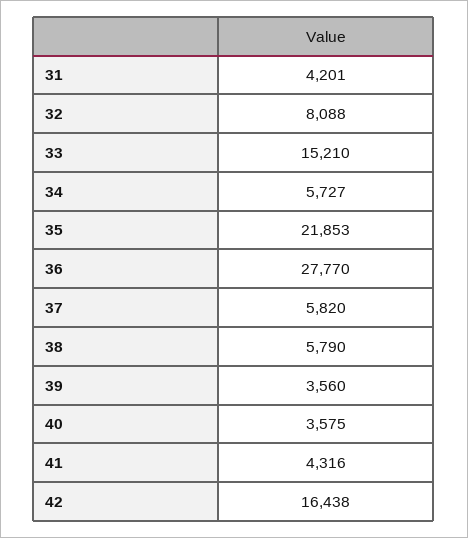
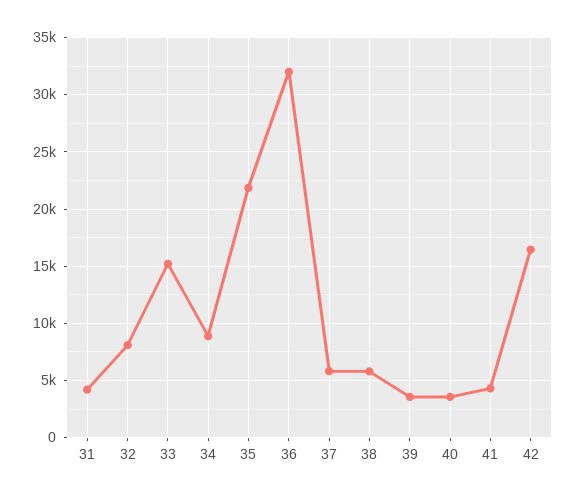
34: 5727 -> 9000
36: 27770 -> 32000

